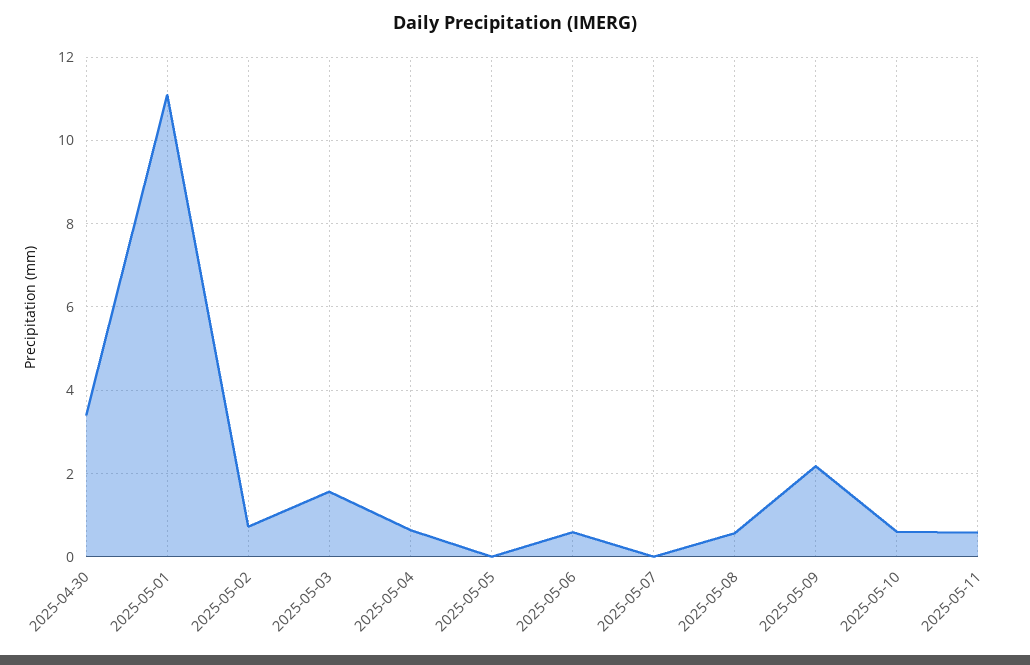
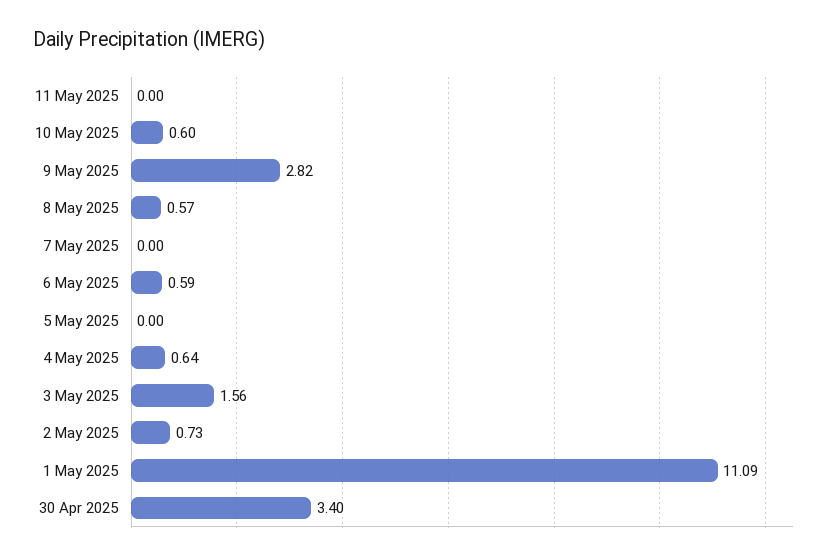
2025-05-09: 2.2 -> 2.82
2025-05-11: 0.6 -> 0

